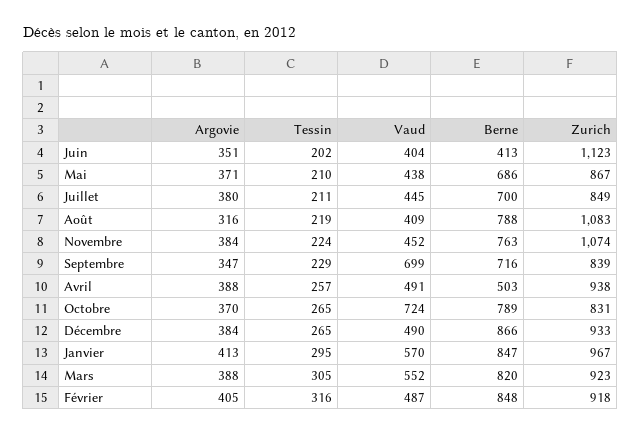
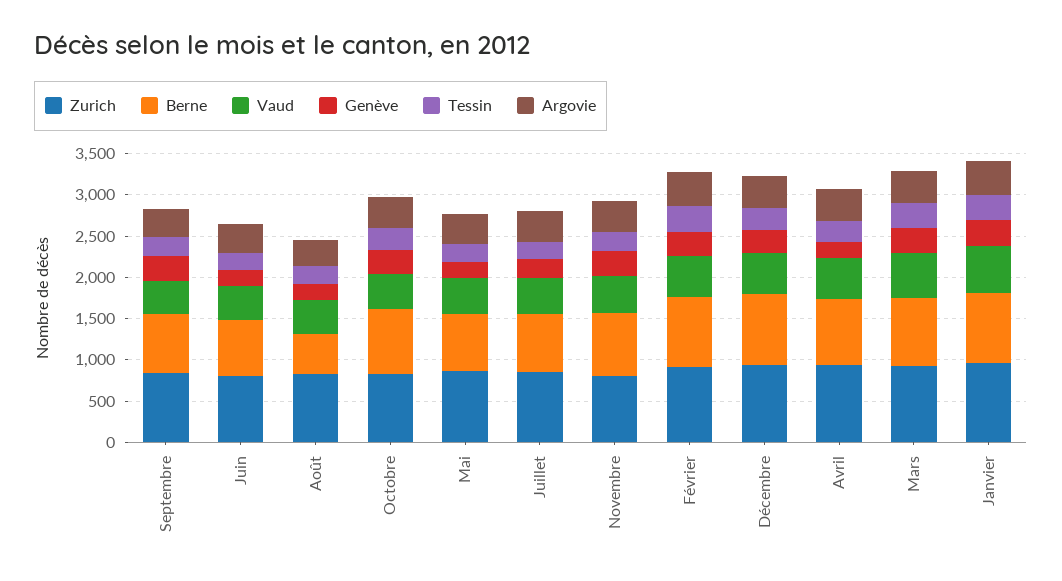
Berne, Juin: 413 -> 700
Zurich, Juin: 1123 -> 800
Berne, Août: 788 -> 500
Zurich, Août: 1083 -> 800
Zurich, Novembre: 1074 -> 800
Vaud, Septembre: 699 -> 400
Berne, Avril: 503 -> 800
Vaud, Octobre: 724 -> 400
Genève, Septembre: none -> 300
Genève, Juin: none -> 200
Genève, Août: none -> 200
Genève, Octobre: none -> 300
Genève, Mai: none -> 200
Genève, Juillet: none -> 200
Genève, Novembre: none -> 300
Genève, Février: none -> 300
Genève, Décembre: none -> 300
Genève, Avril: none -> 200
Genève, Mars: none -> 300
Genève, Janvier: none -> 300

